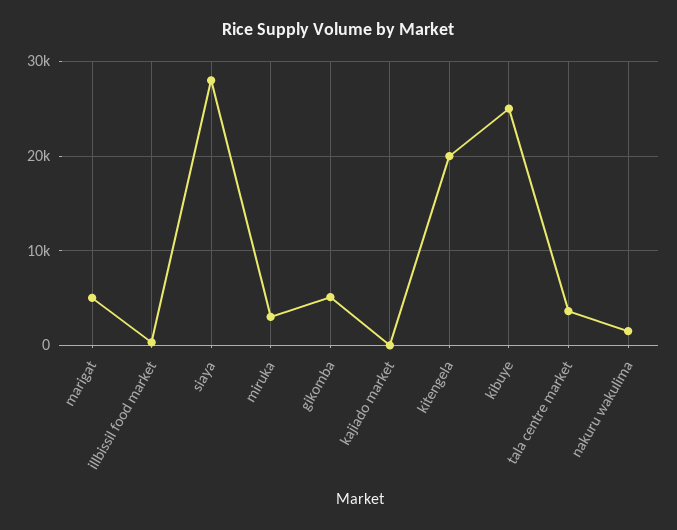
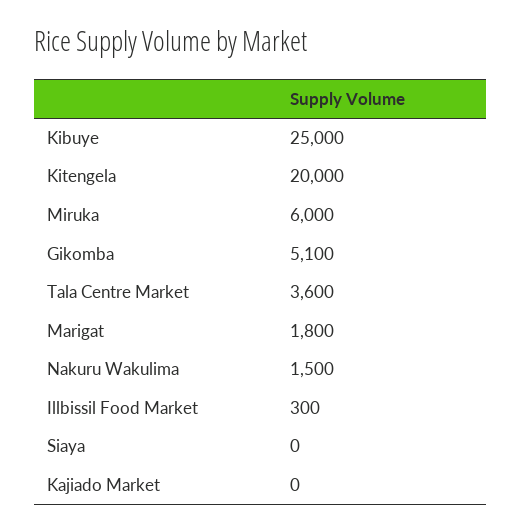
marigat: 5000 -> 1800
siaya: 28000 -> 0
miruka: 3000 -> 6000

